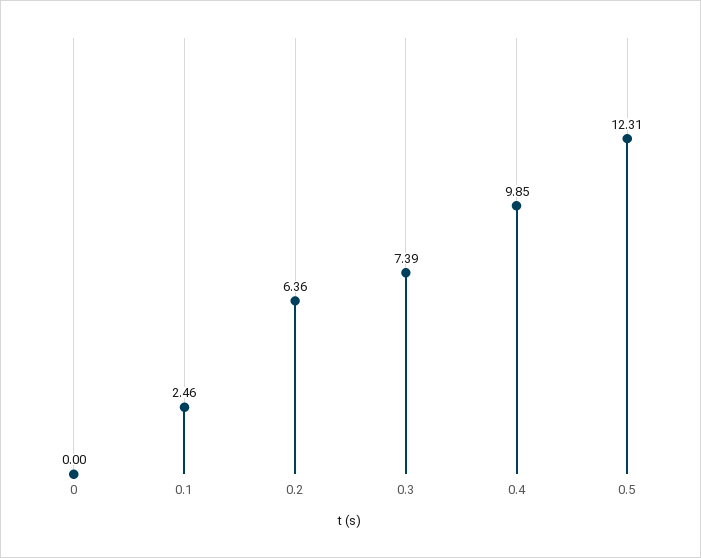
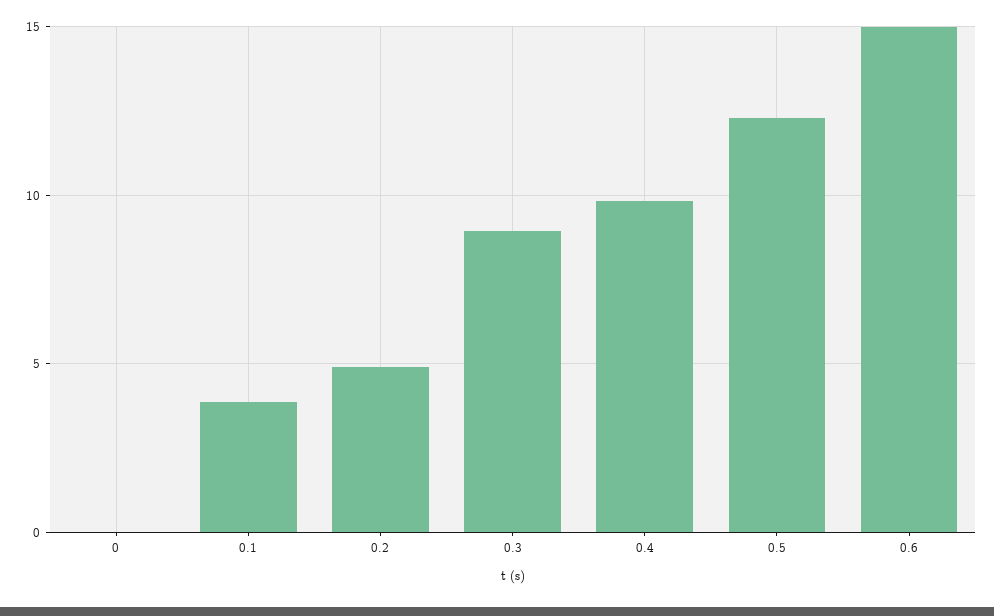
0.1: 2.46 -> 4
0.2: 6.36 -> 5
0.3: 7.39 -> 9
0.6: none -> 15

